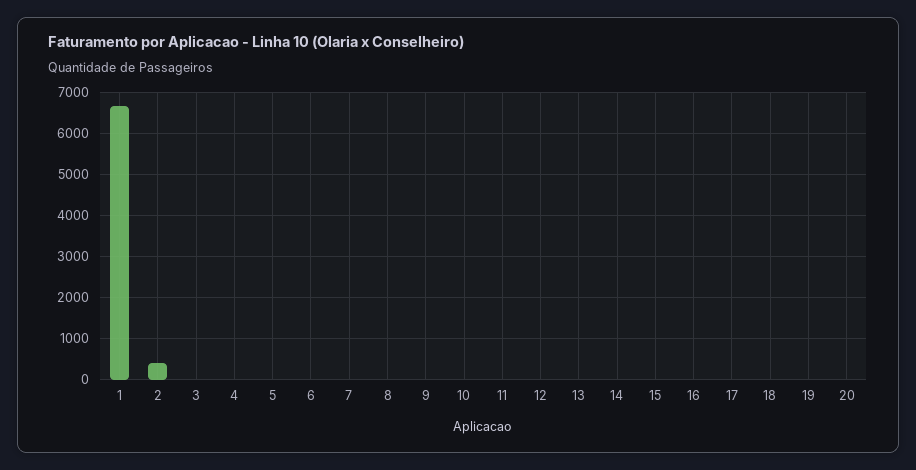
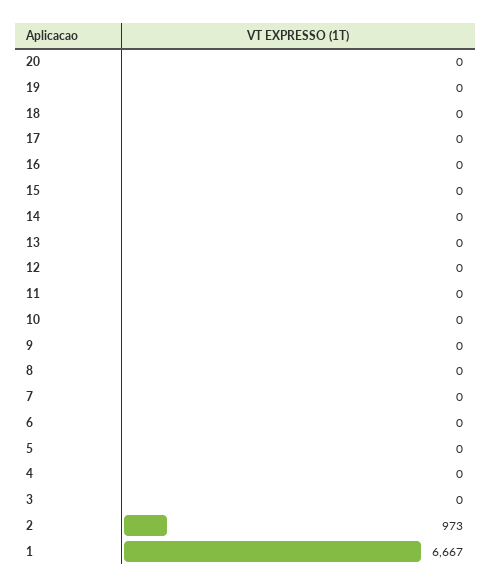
2: 400 -> 973

